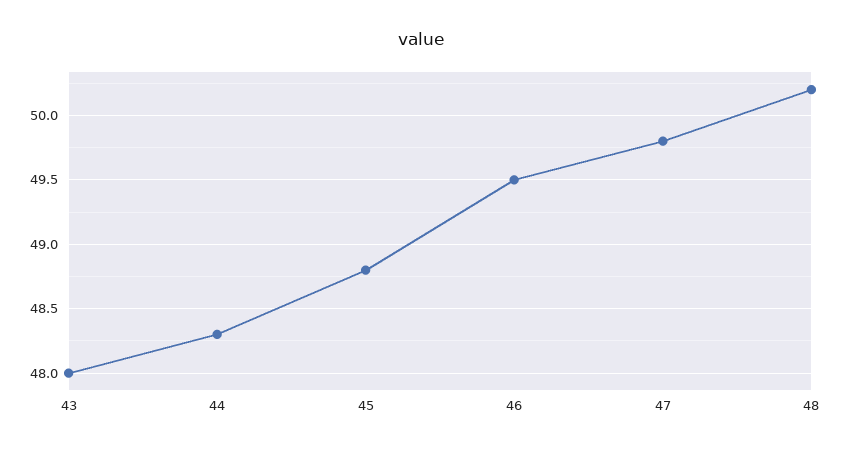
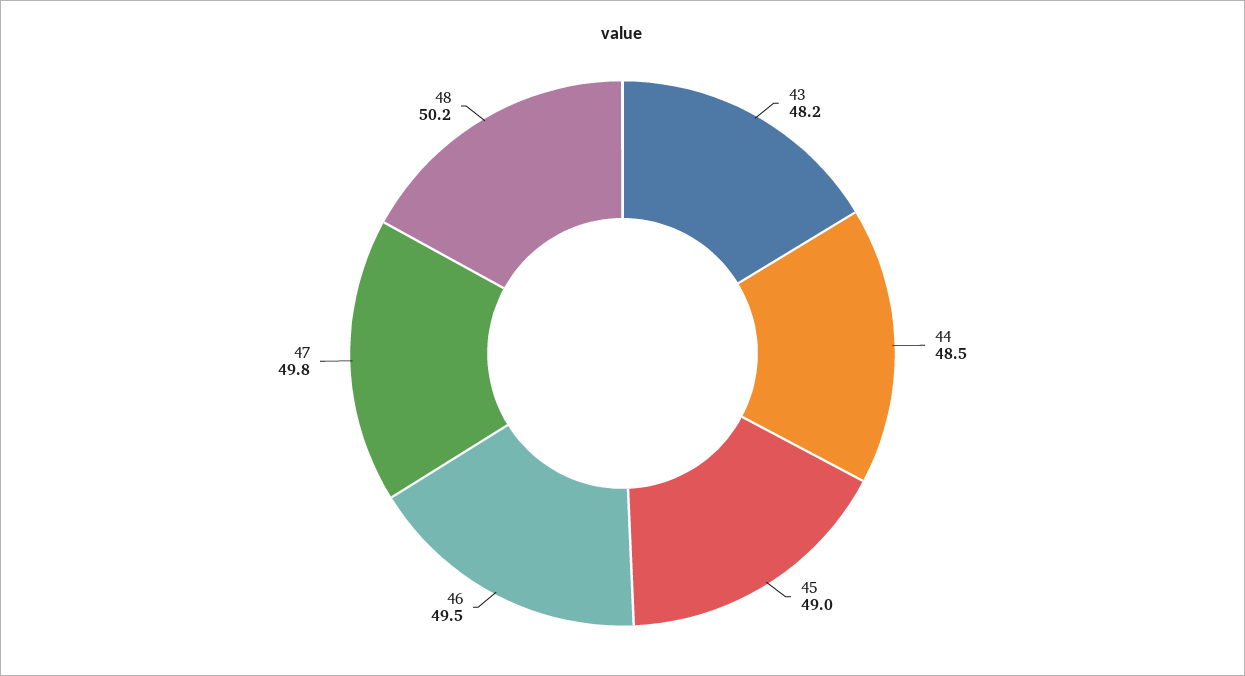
43: 48 -> 48.2
44: 48.3 -> 48.5
45: 48.8 -> 49

